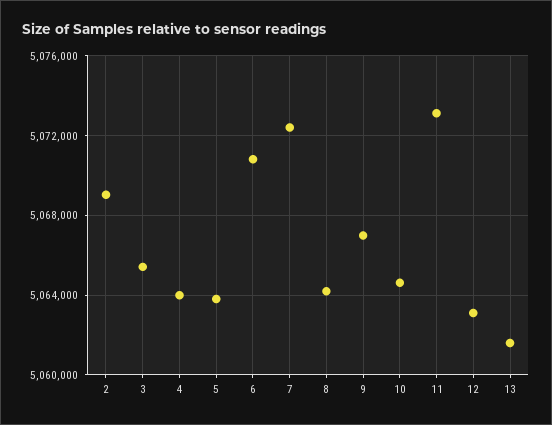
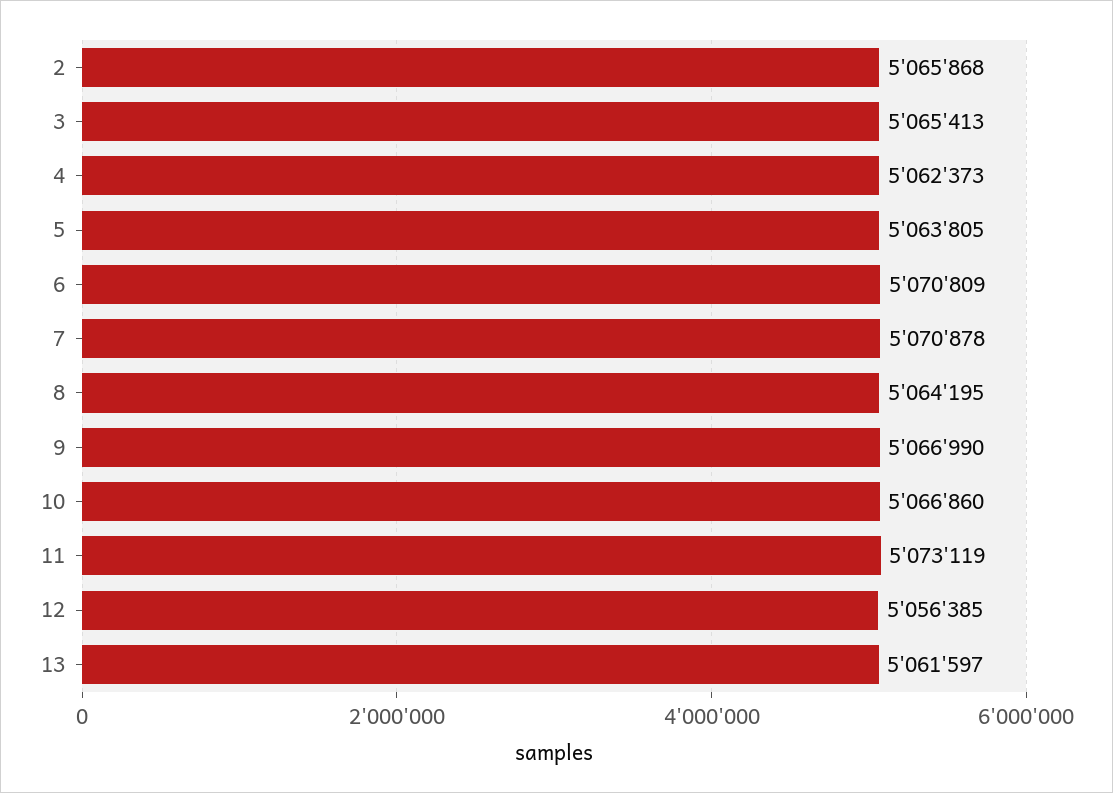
2: 5069000 -> 5065868
4: 5064000 -> 5062373
7: 5072500 -> 5070878
10: 5064500 -> 5066860
12: 5063000 -> 5056385

